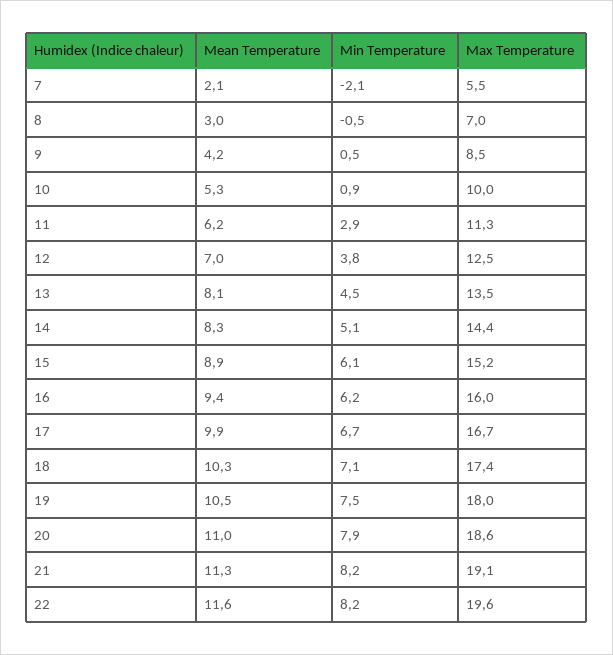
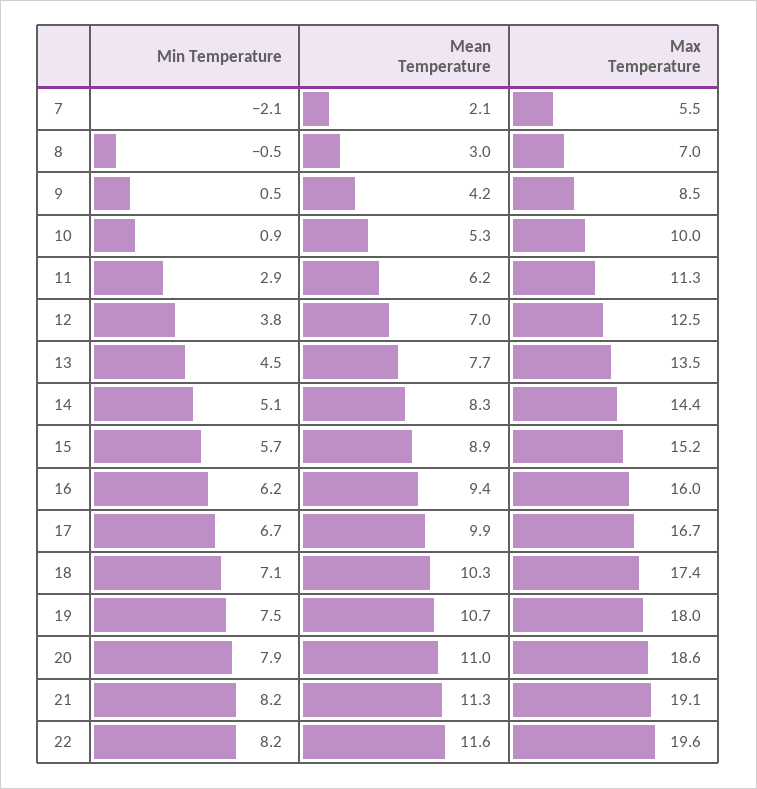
Mean Temperature, 13: 8.1 -> 7.7
Min Temperature, 15: 6.1 -> 5.7
Mean Temperature, 19: 10.5 -> 10.7

